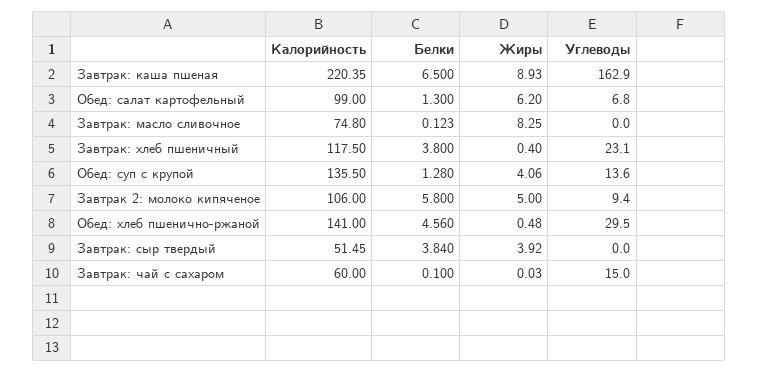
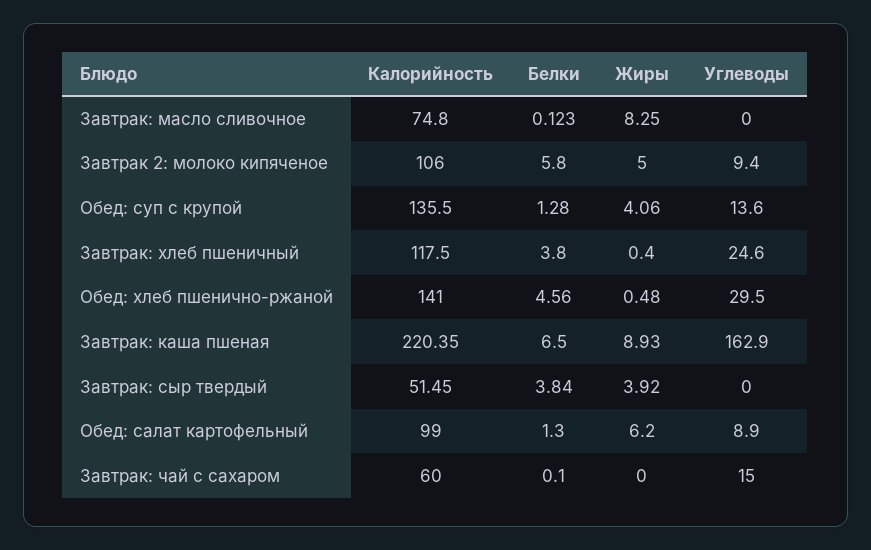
Углеводы, Обед: салат картофельный: 6.8 -> 8.9
Углеводы, Завтрак: хлеб пшеничный: 23.1 -> 24.6
Жиры, Завтрак: чай с сахаром: 0.03 -> 0

